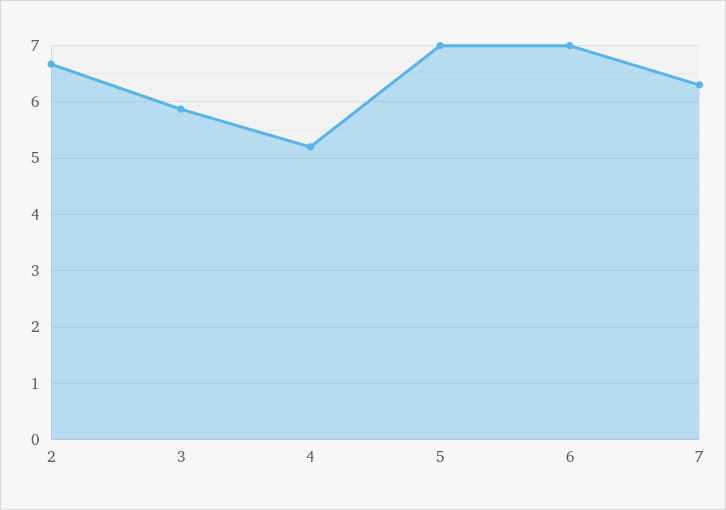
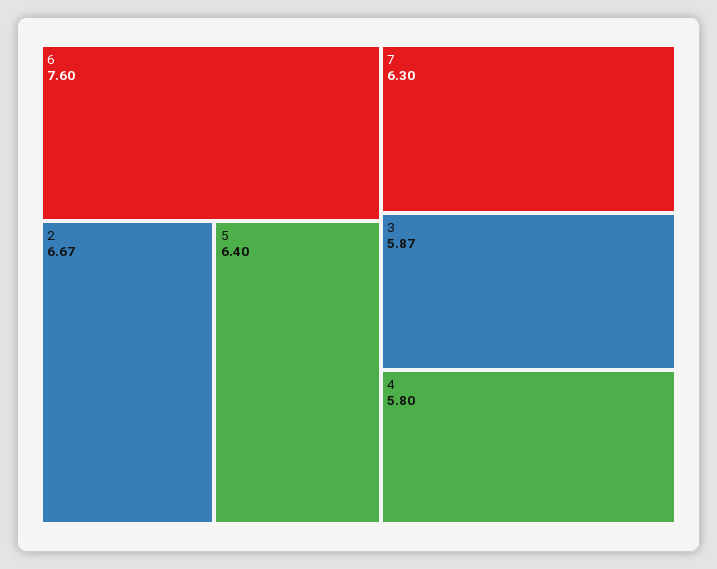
4: 5.2 -> 5.8
5: 7 -> 6.4
6: 7 -> 7.6

